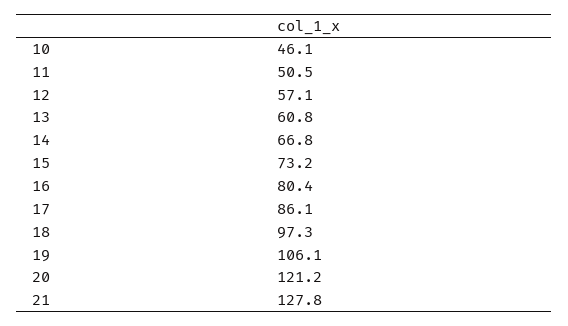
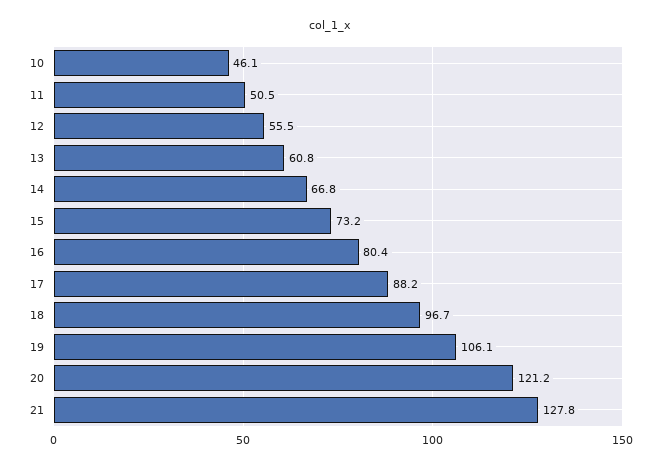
12: 57.1 -> 55.5
17: 86.1 -> 88.2
18: 97.3 -> 96.7

